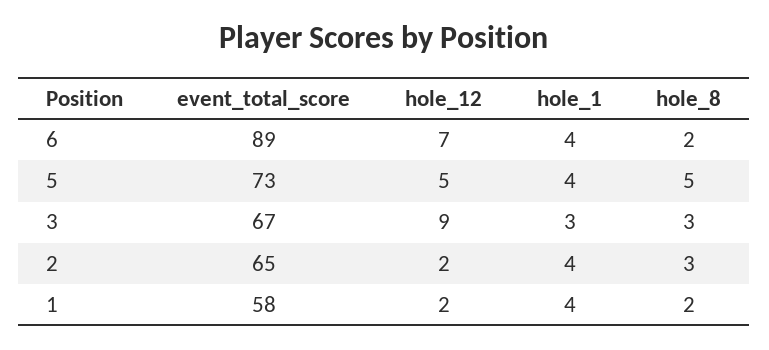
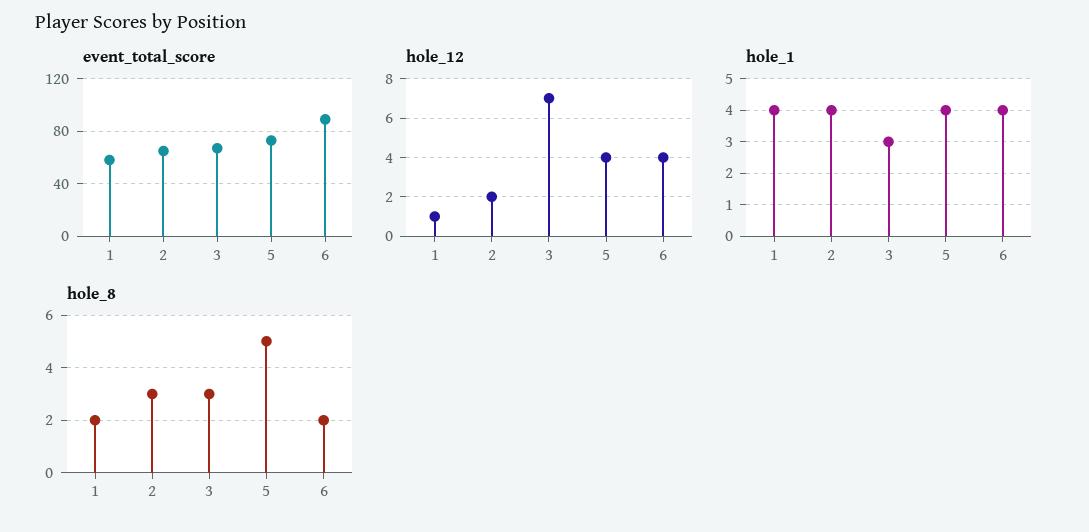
hole_12, 6: 7 -> 4
hole_12, 5: 5 -> 4
hole_12, 3: 9 -> 7
hole_12, 1: 2 -> 1

